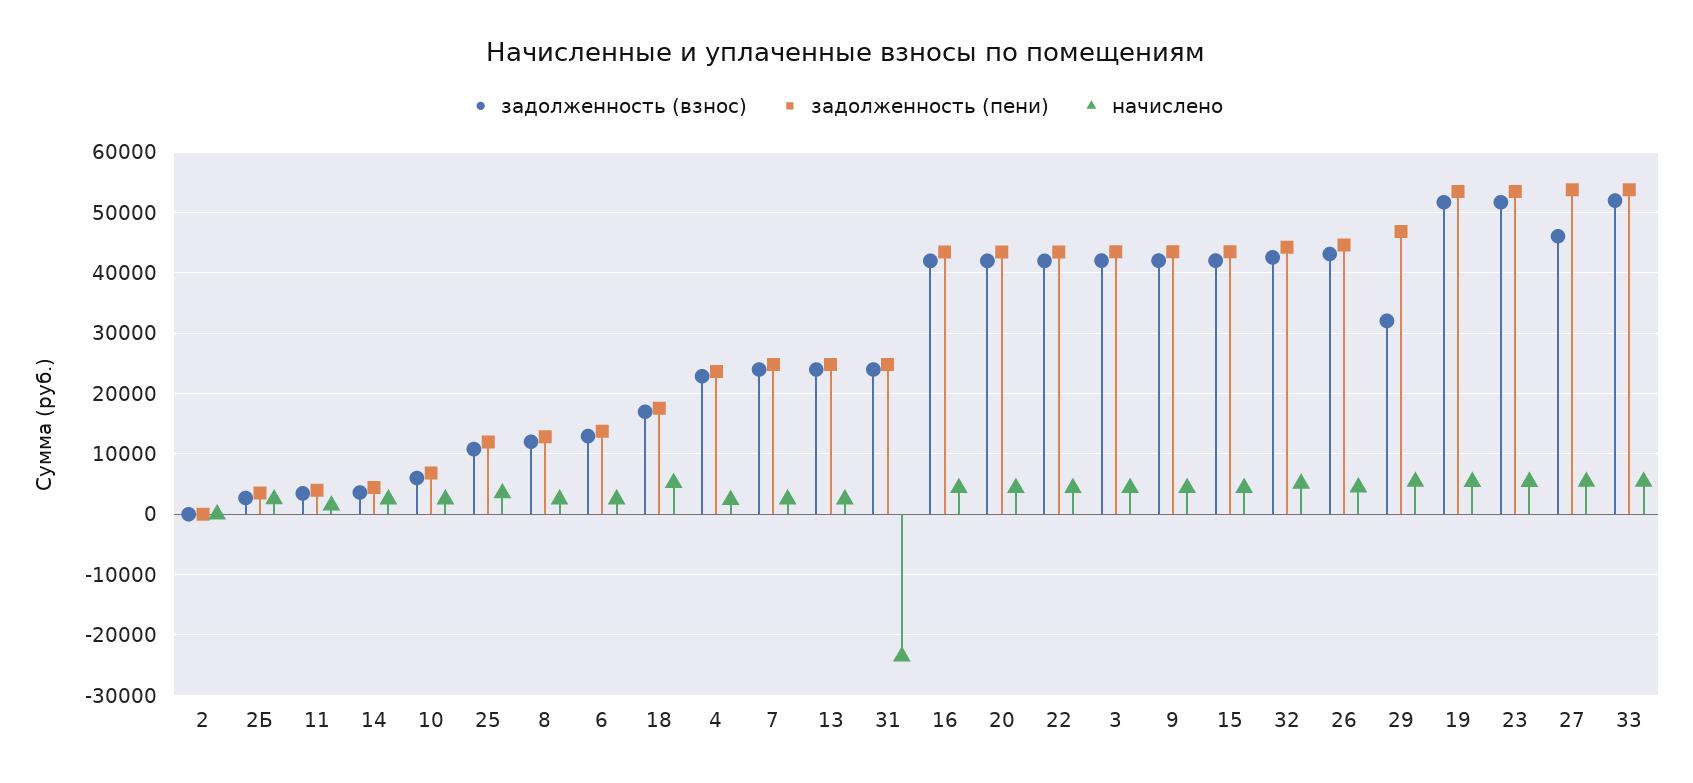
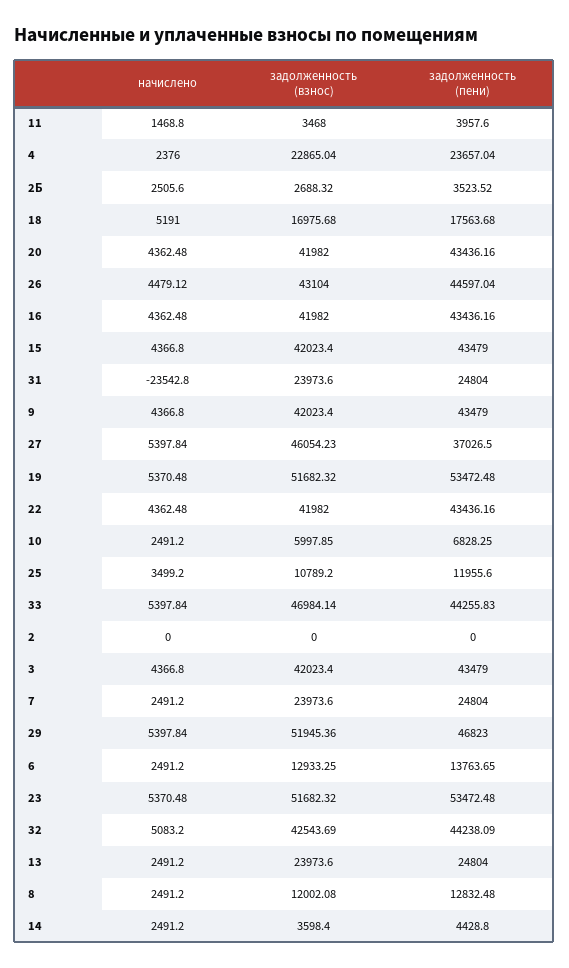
задолженность (взнос), 29: 32000 -> 51945.36
задолженность (пени), 27: 54000 -> 37026.5
задолженность (взнос), 33: 52000 -> 46984.14
задолженность (пени), 33: 54000 -> 44255.83

